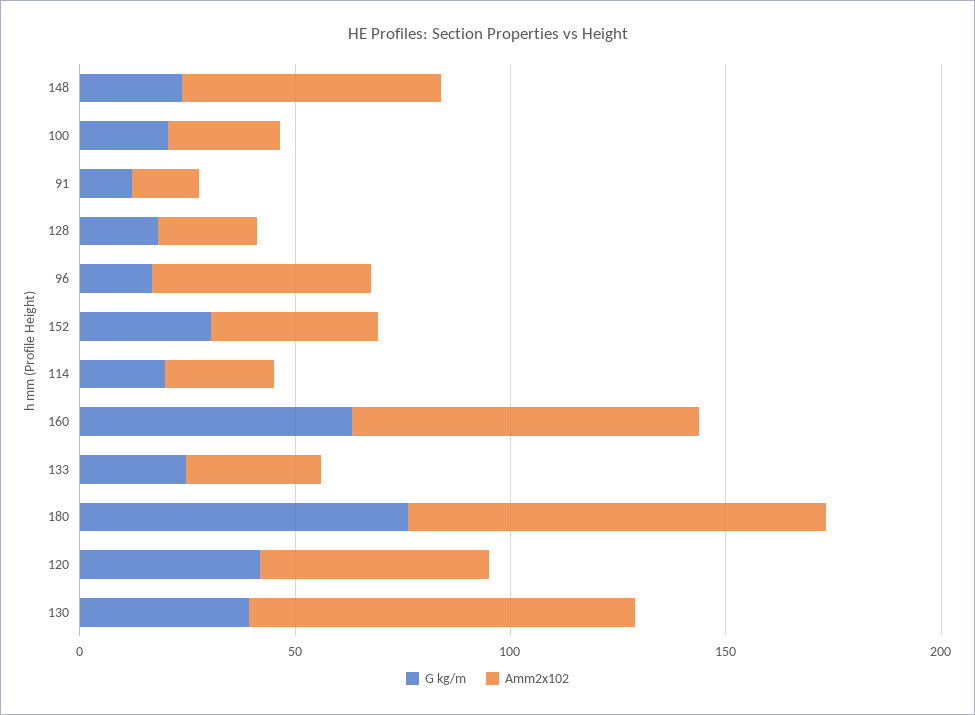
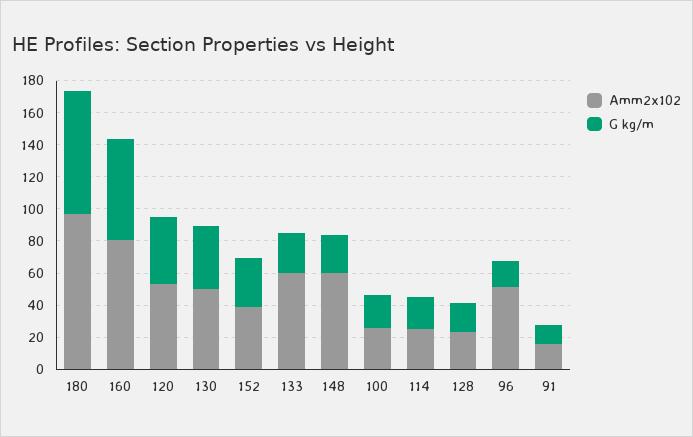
Amm2x102, 133: 30 -> 60
Amm2x102, 130: 90 -> 50

